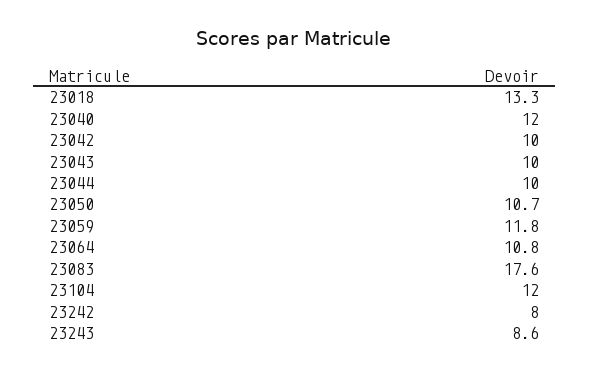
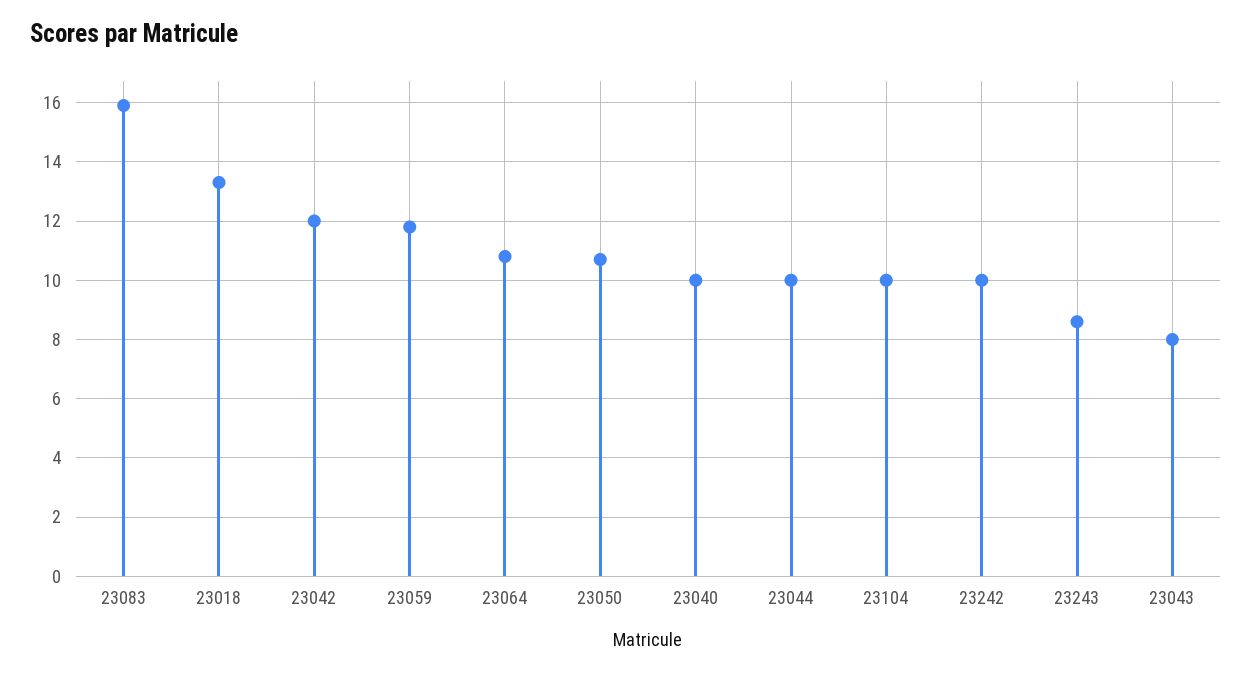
23040: 12 -> 10
23042: 10 -> 12
23043: 10 -> 8
23083: 17.6 -> 16
23104: 12 -> 10
23242: 8 -> 10

